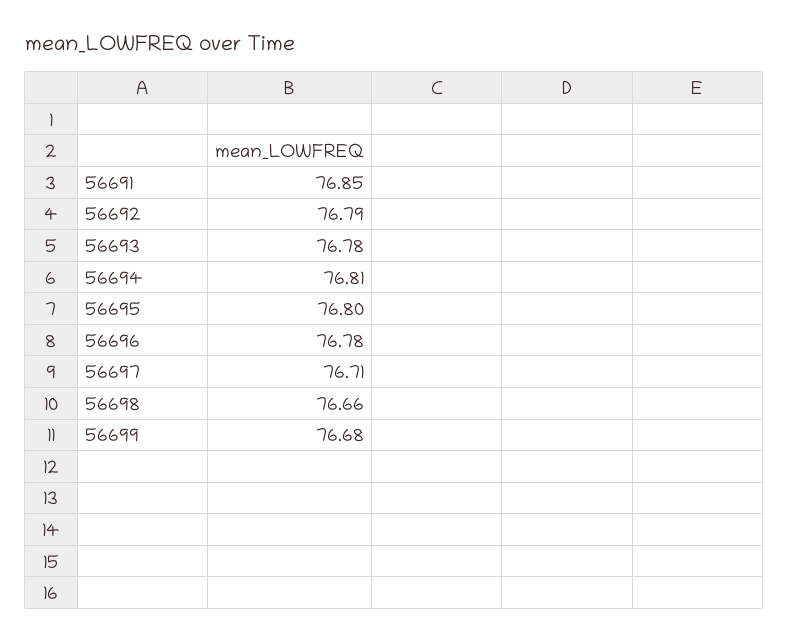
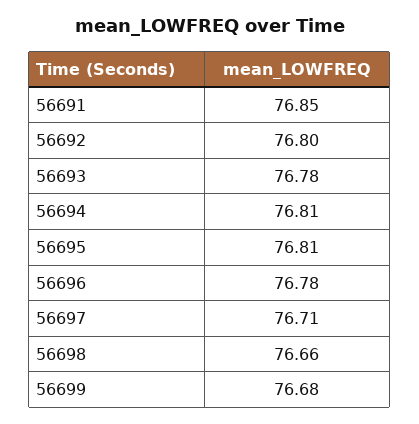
56692: 76.79 -> 76.8
56695: 76.8 -> 76.81

